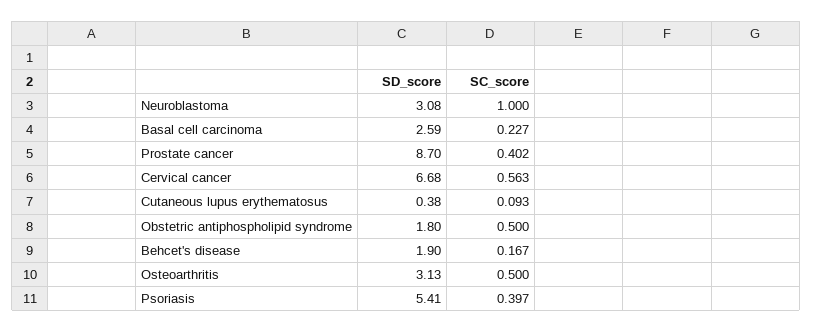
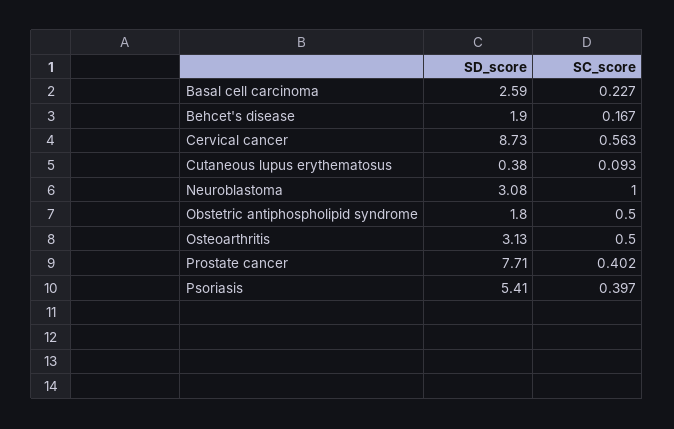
SD_score, Prostate cancer: 8.7 -> 7.71
SD_score, Cervical cancer: 6.68 -> 8.73

